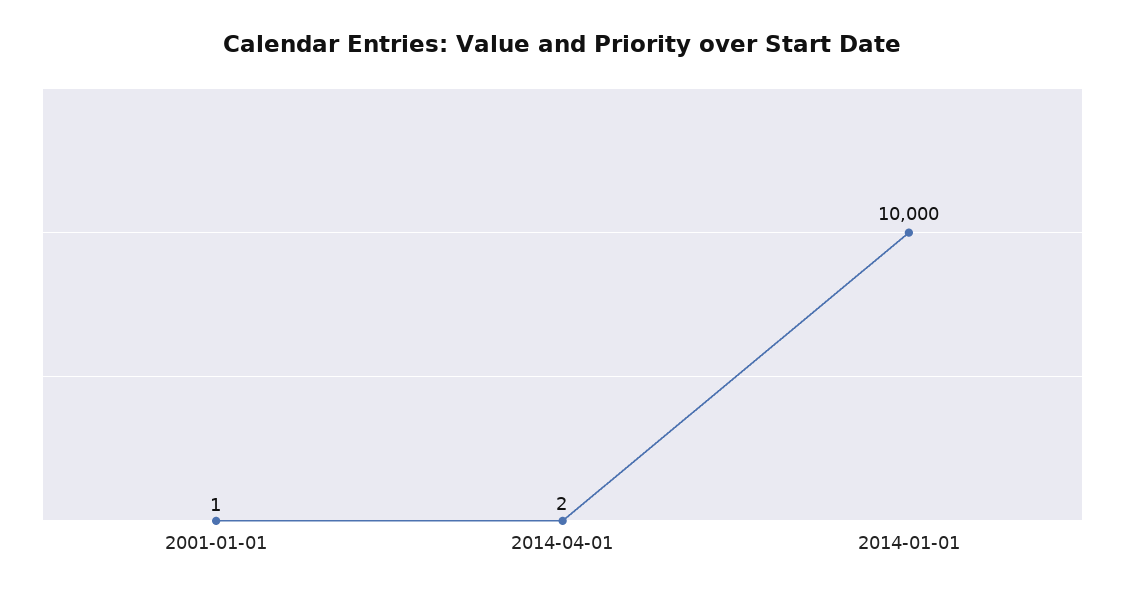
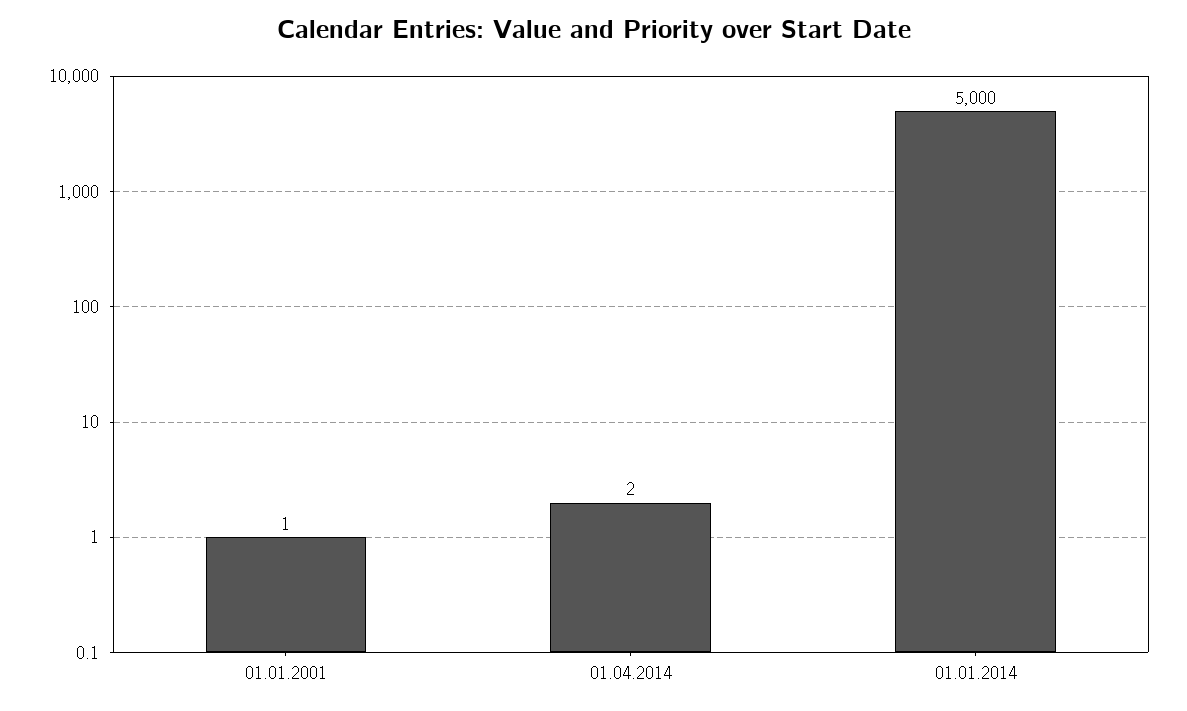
2014-01-01: 10000 -> 5000

